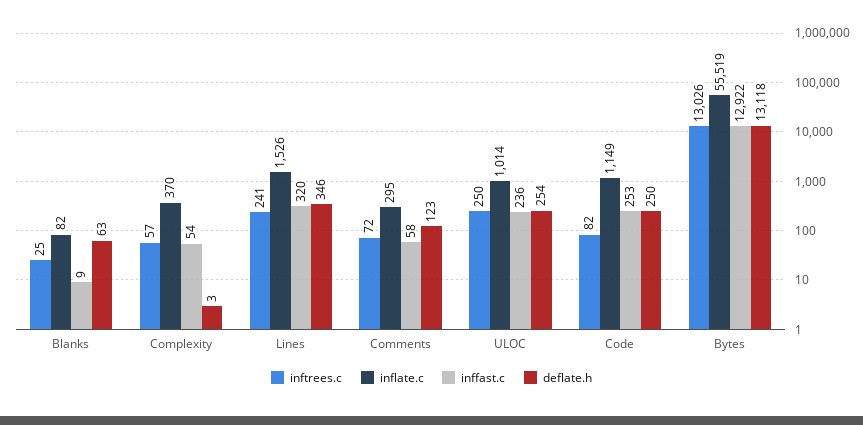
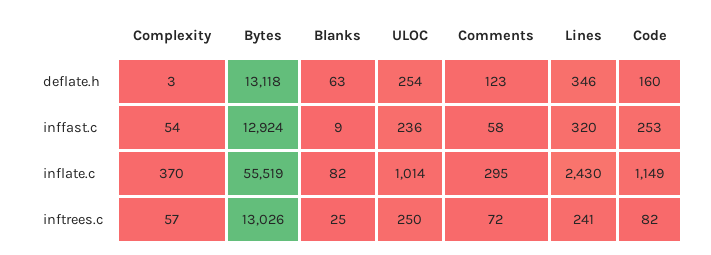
inflate.c, Lines: 1526 -> 2430
deflate.h, Code: 250 -> 160
inffast.c, Bytes: 12922 -> 12924

